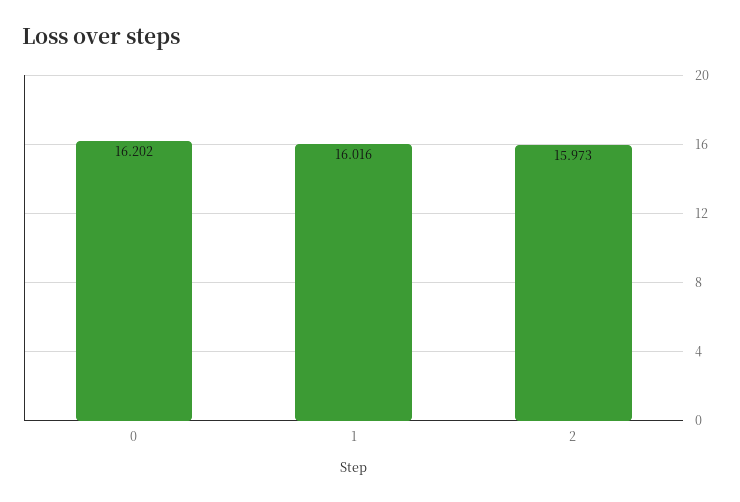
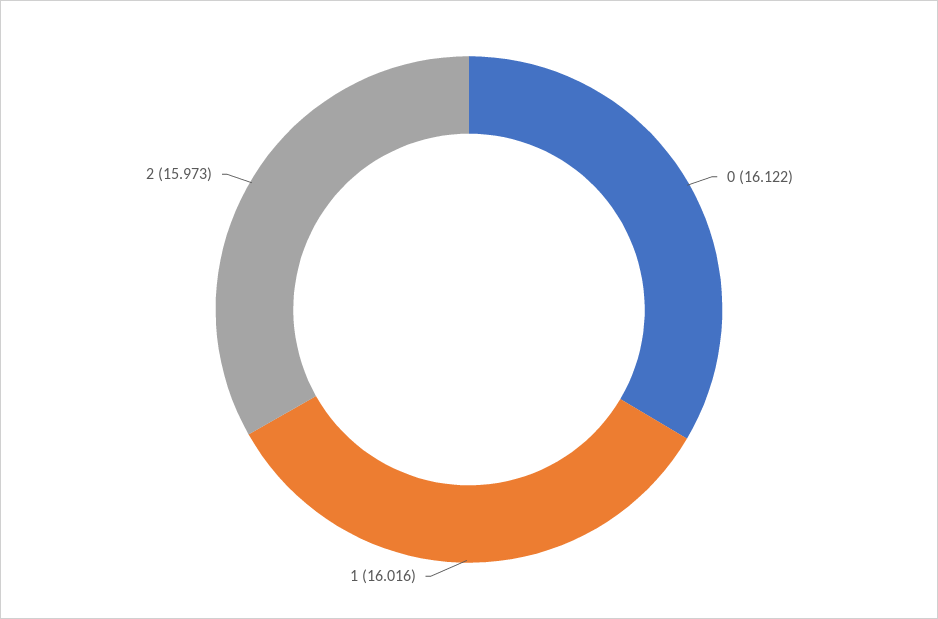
0: 16.202 -> 16.122

